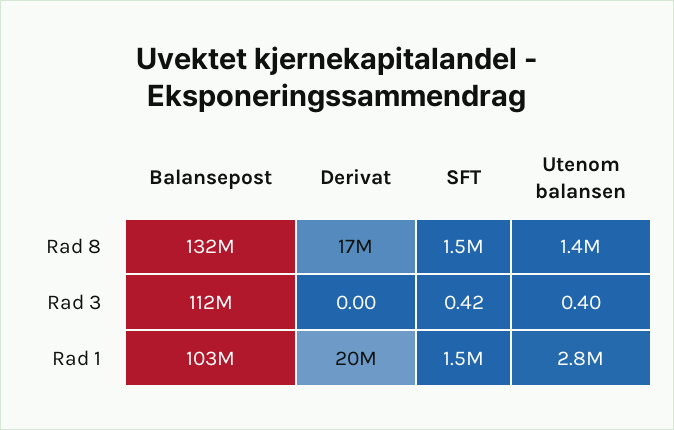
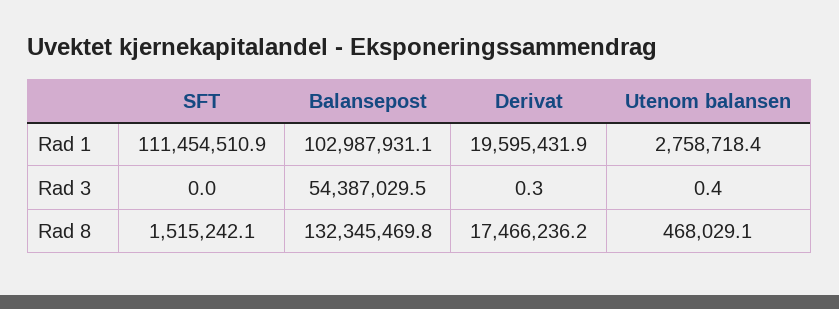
Utenom balansen, Rad 8: 1400000 -> 468029.1
Balansepost, Rad 3: 112000000 -> 54387029.5
Derivat, Rad 3: 0 -> 0.3
SFT, Rad 3: 0.42 -> 0
SFT, Rad 1: 1500000 -> 111454510.9

